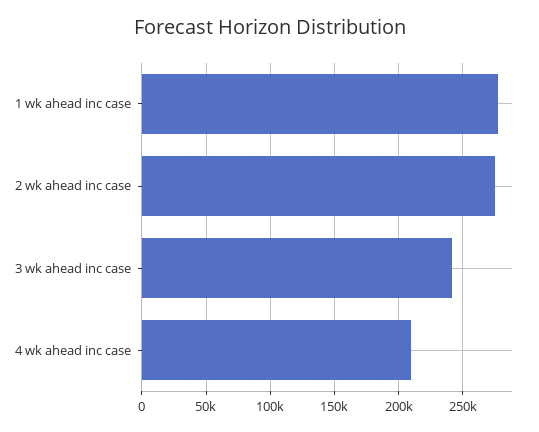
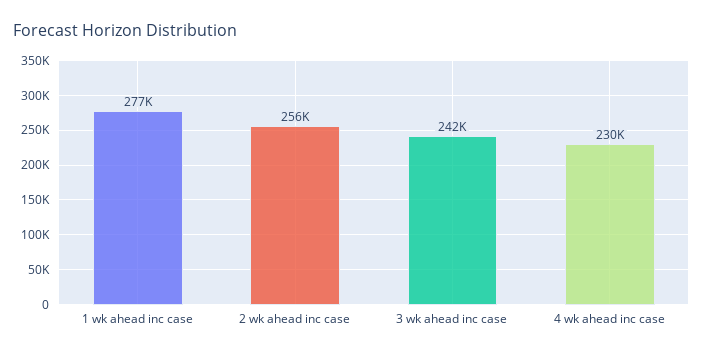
2 wk ahead inc case: 275000 -> 256000
4 wk ahead inc case: 210000 -> 230000

